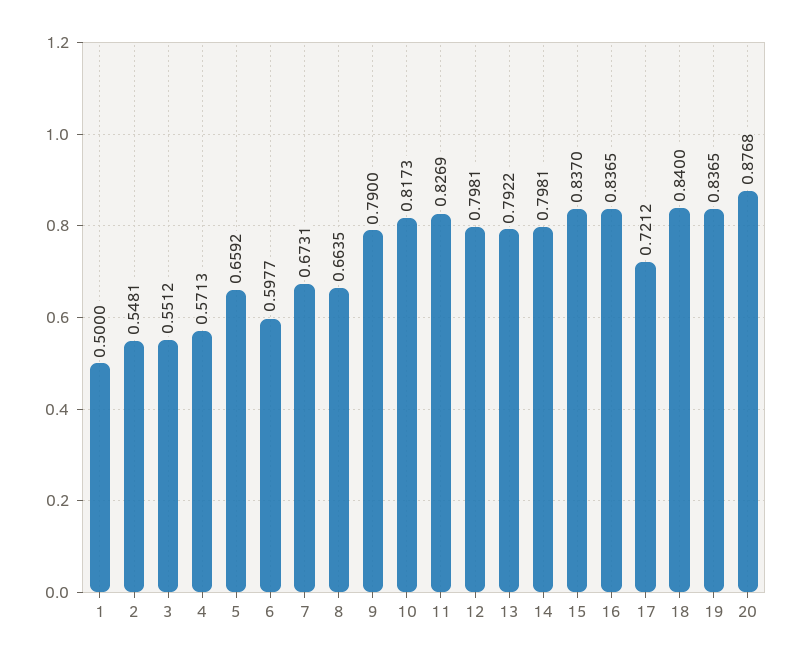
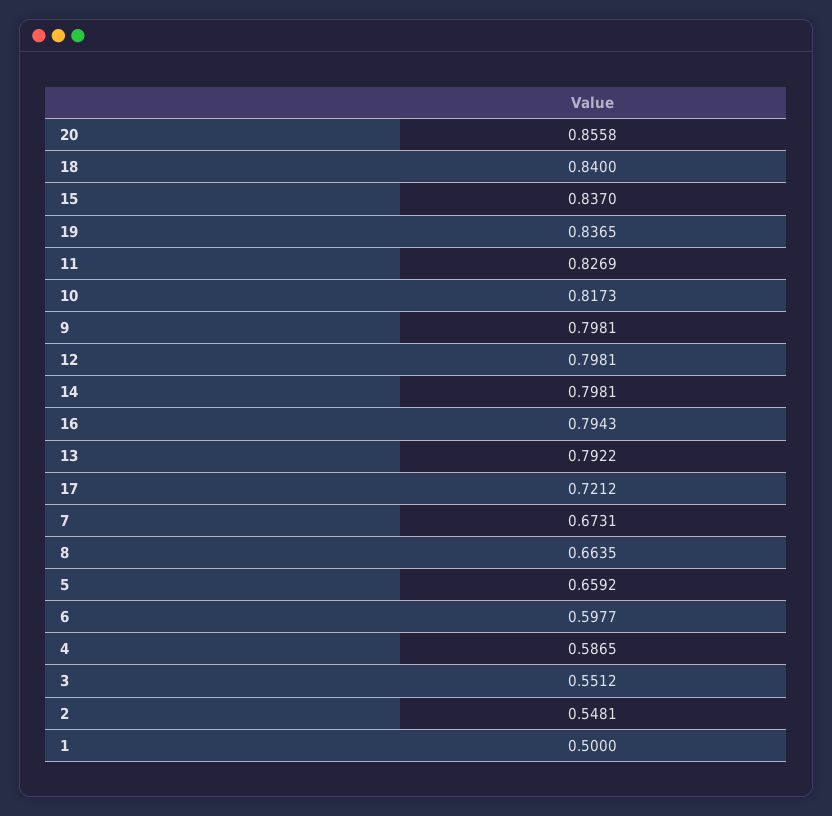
4: 0.5713 -> 0.5865
9: 0.79 -> 0.7981
16: 0.8365 -> 0.7943
20: 0.8768 -> 0.8558

